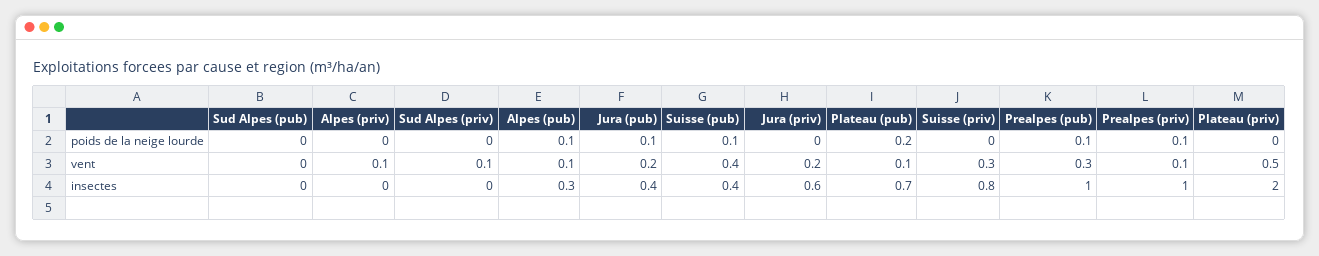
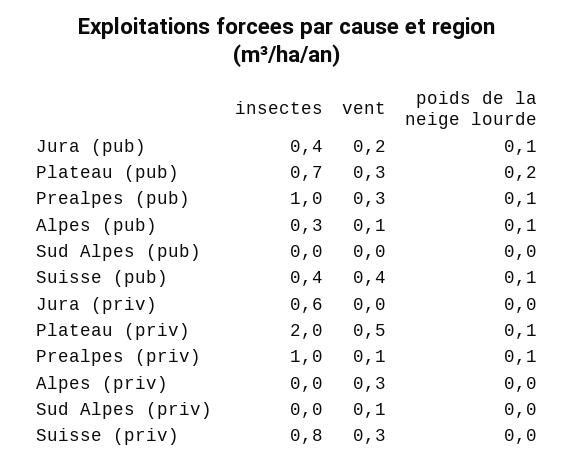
Plateau (priv), poids de la neige lourde: 0 -> 0.1
Alpes (priv), vent: 0.1 -> 0.3
Jura (priv), vent: 0.2 -> 0
Plateau (pub), vent: 0.1 -> 0.3

